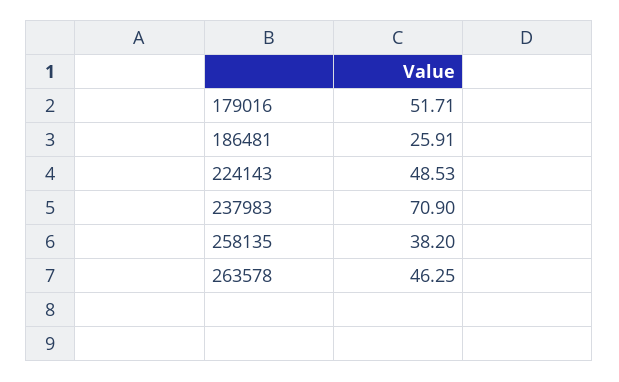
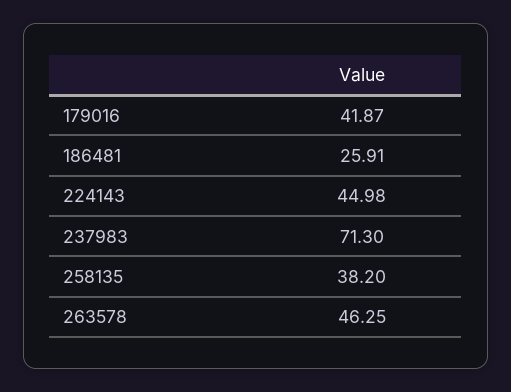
179016: 51.71 -> 41.87
224143: 48.53 -> 44.98
237983: 70.9 -> 71.3

